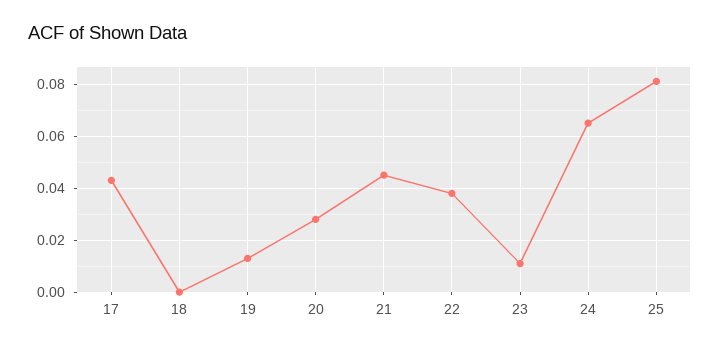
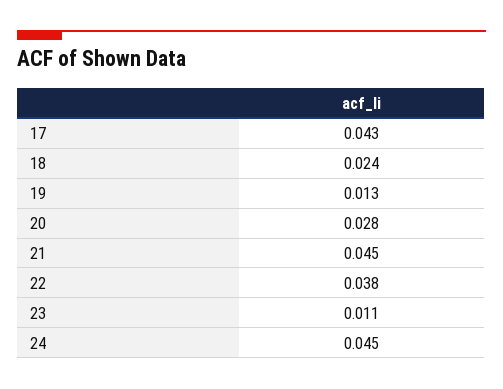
18: 0 -> 0.024
24: 0.065 -> 0.045
25: 0.08 -> none

